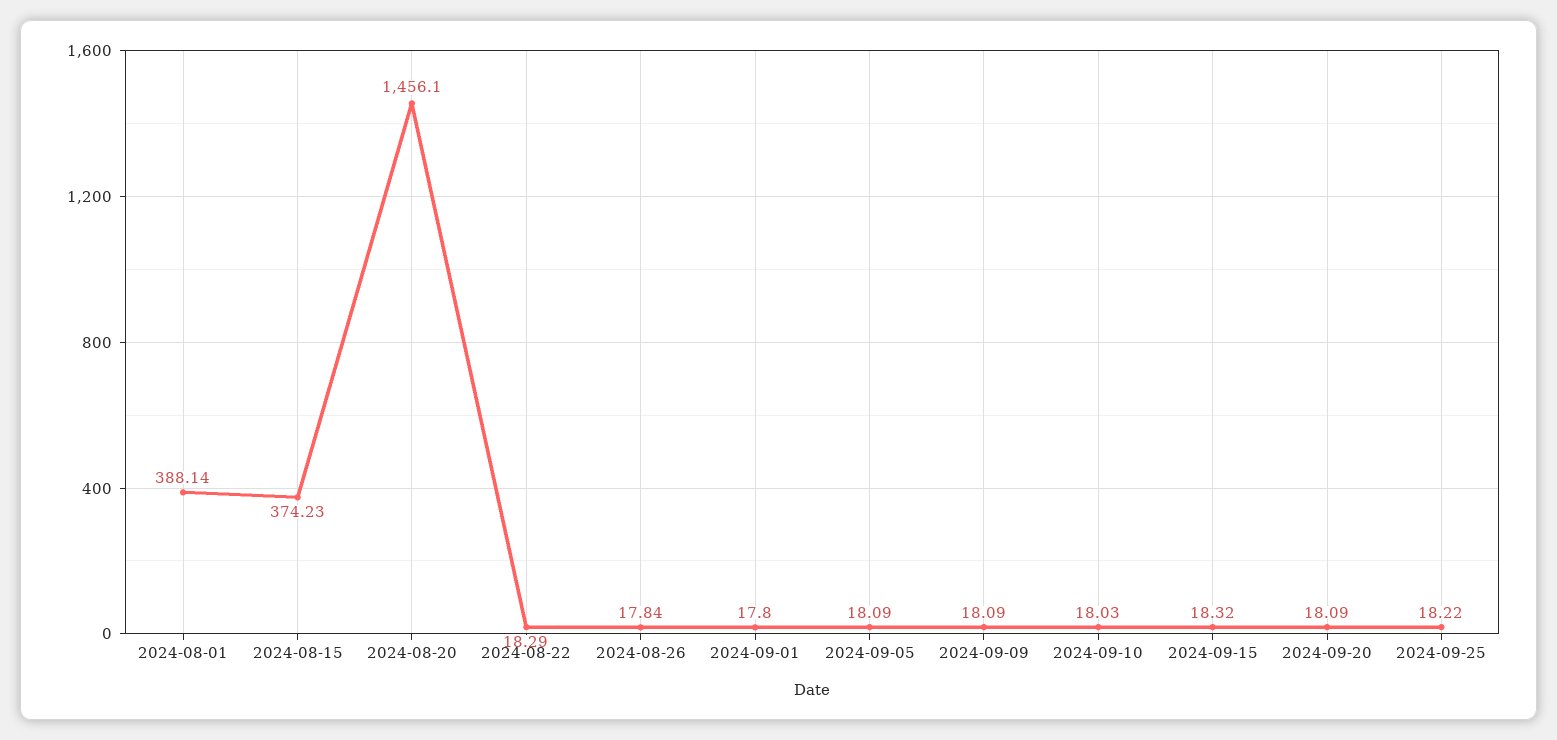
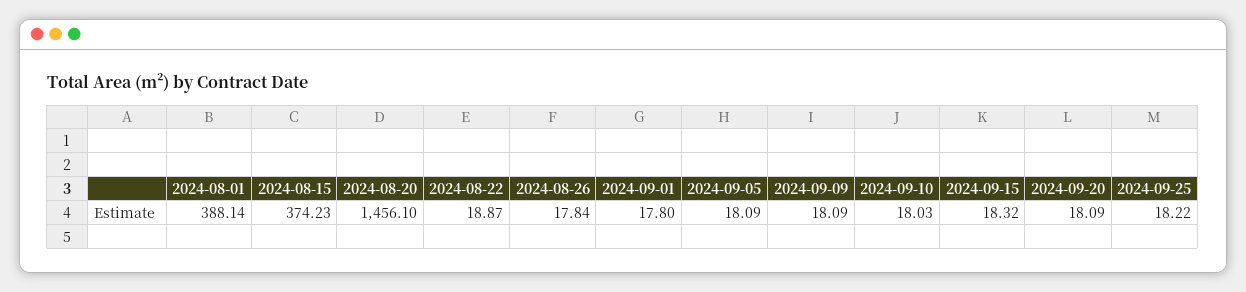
2024-08-22: 18.29 -> 18.87

